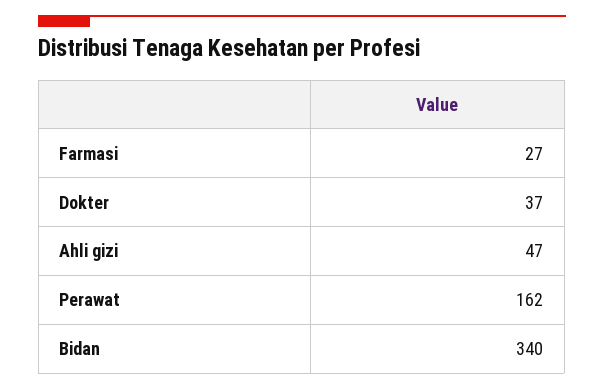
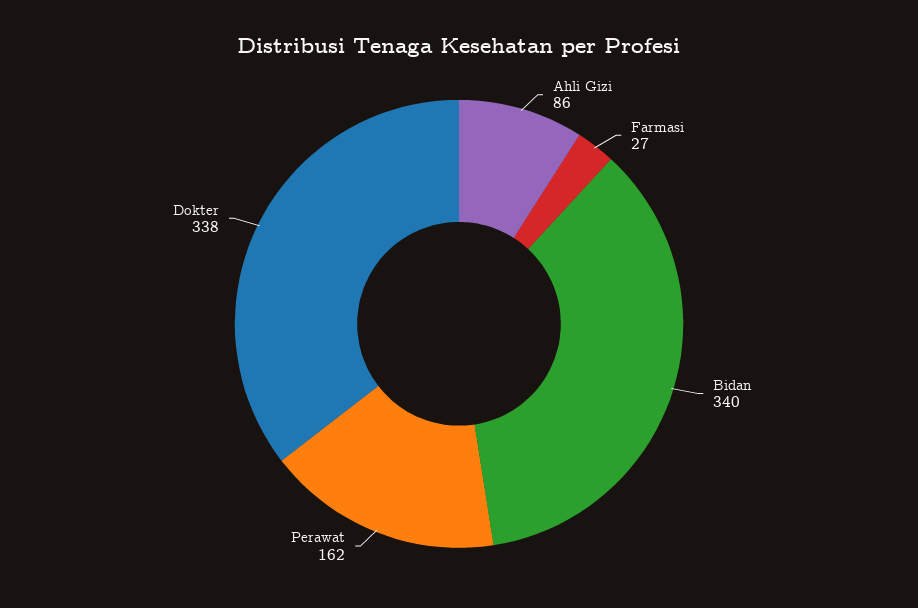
Dokter: 37 -> 338
Ahli gizi: 47 -> 86

